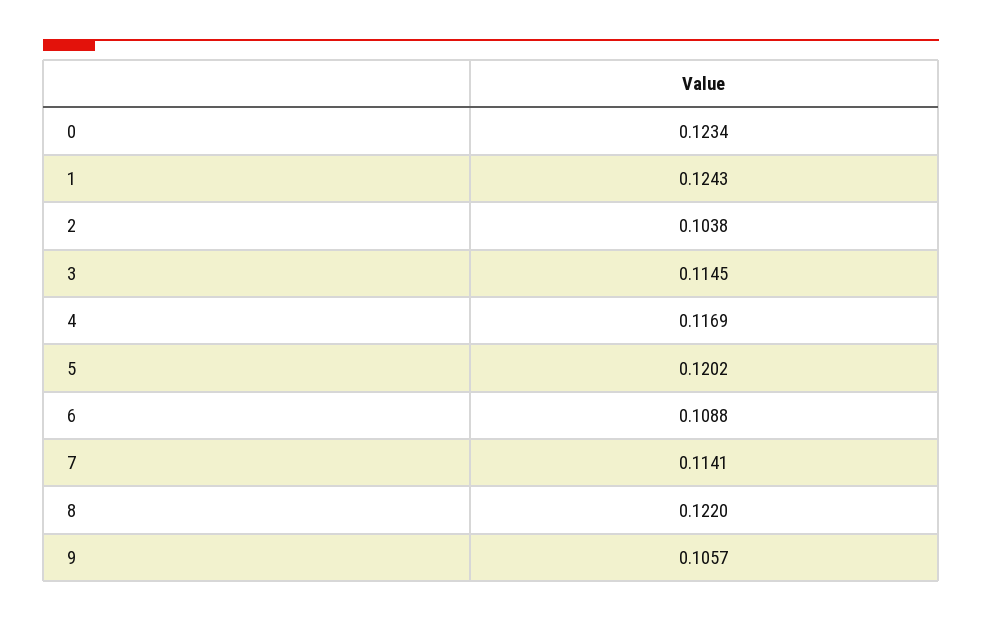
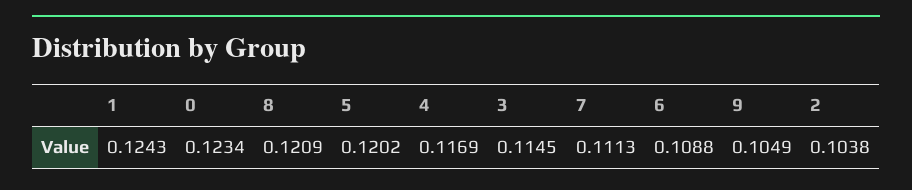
7: 0.1141 -> 0.1113
8: 0.122 -> 0.1209
9: 0.1057 -> 0.1049

